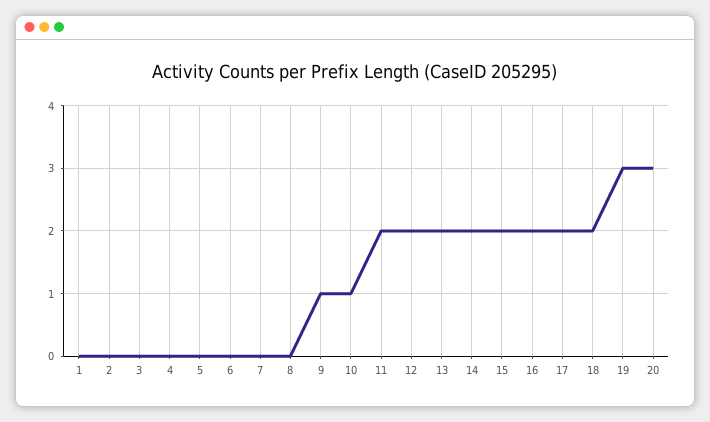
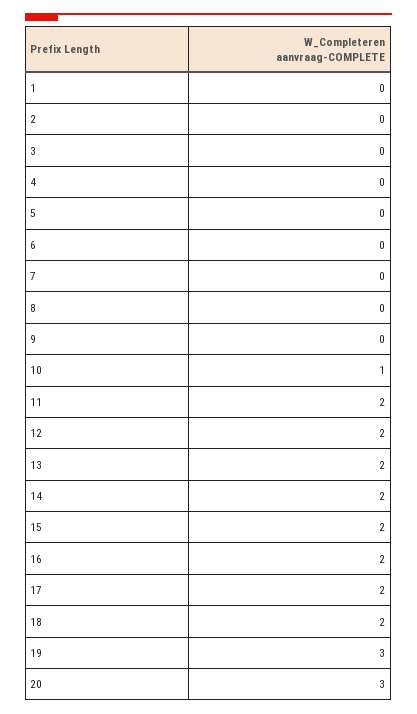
9: 1 -> 0

